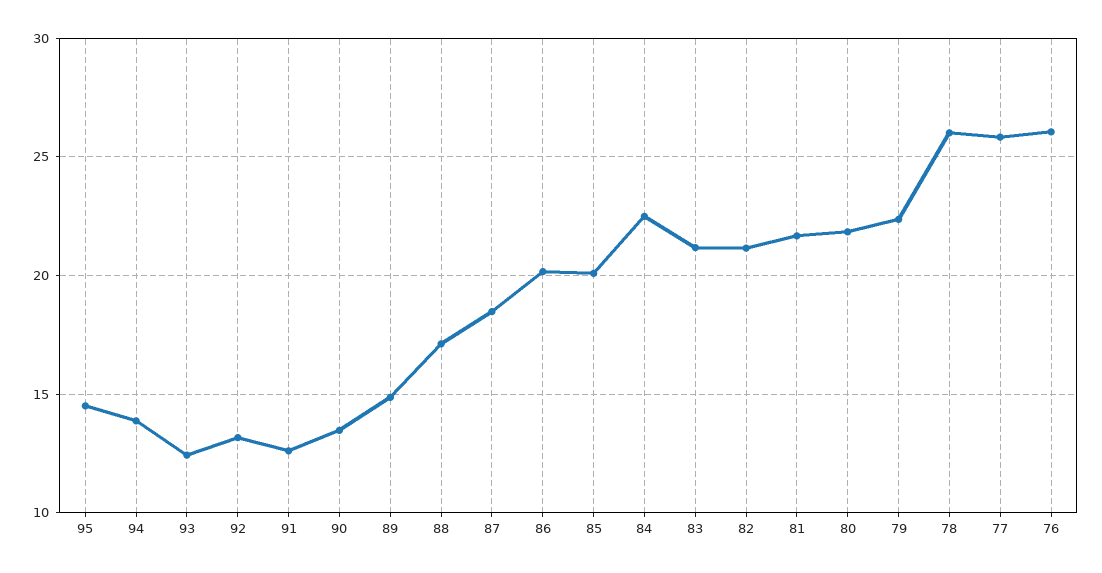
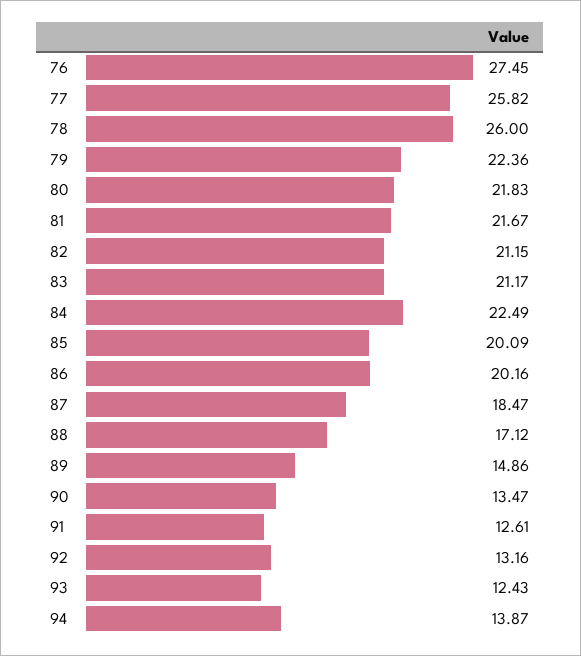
95: 14.5 -> none
76: 26 -> 27.45

